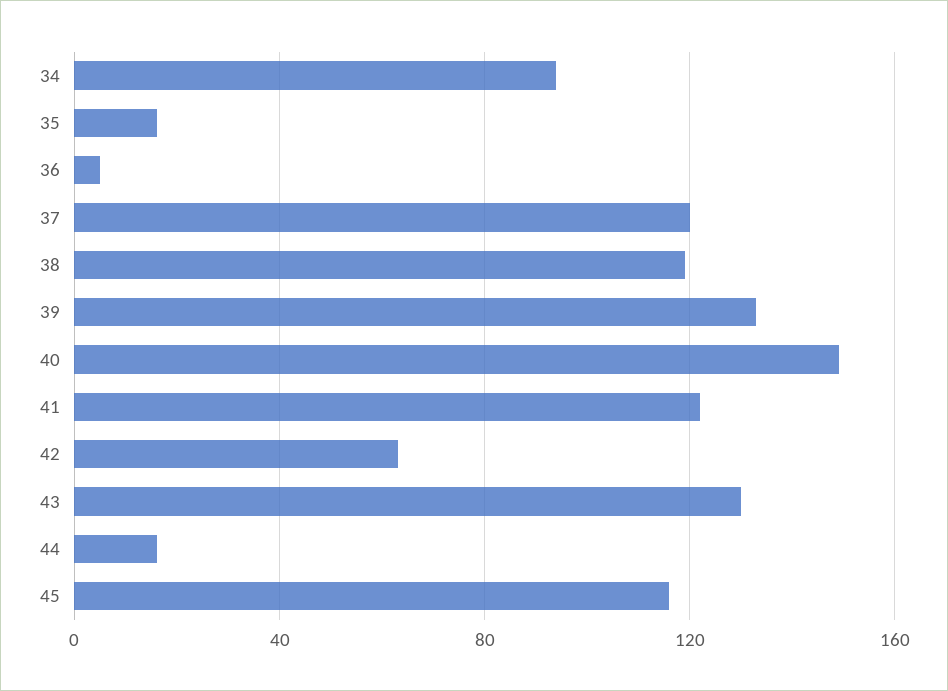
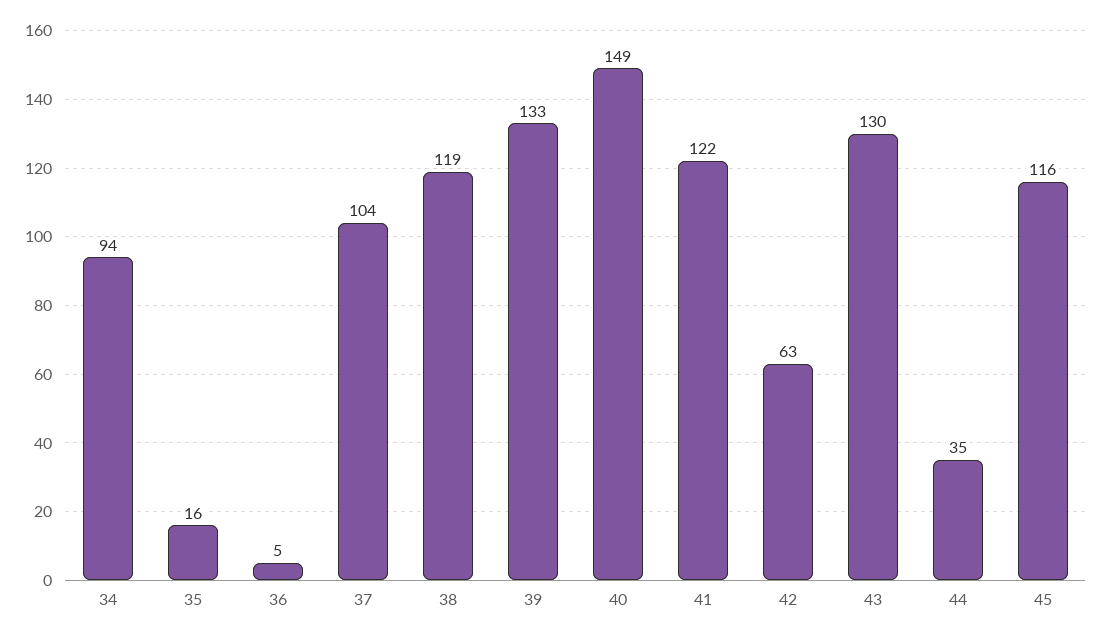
37: 120 -> 104
44: 15 -> 35

